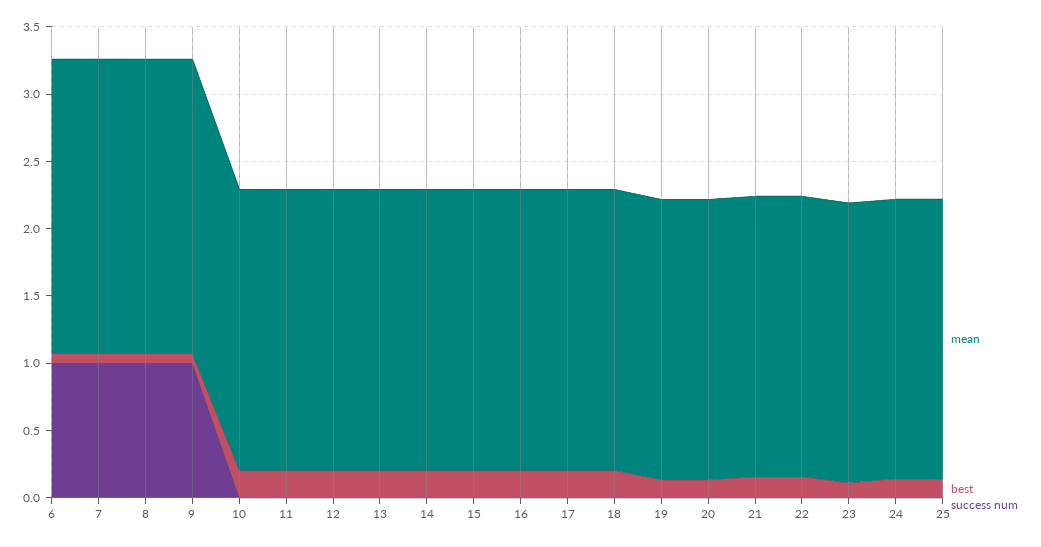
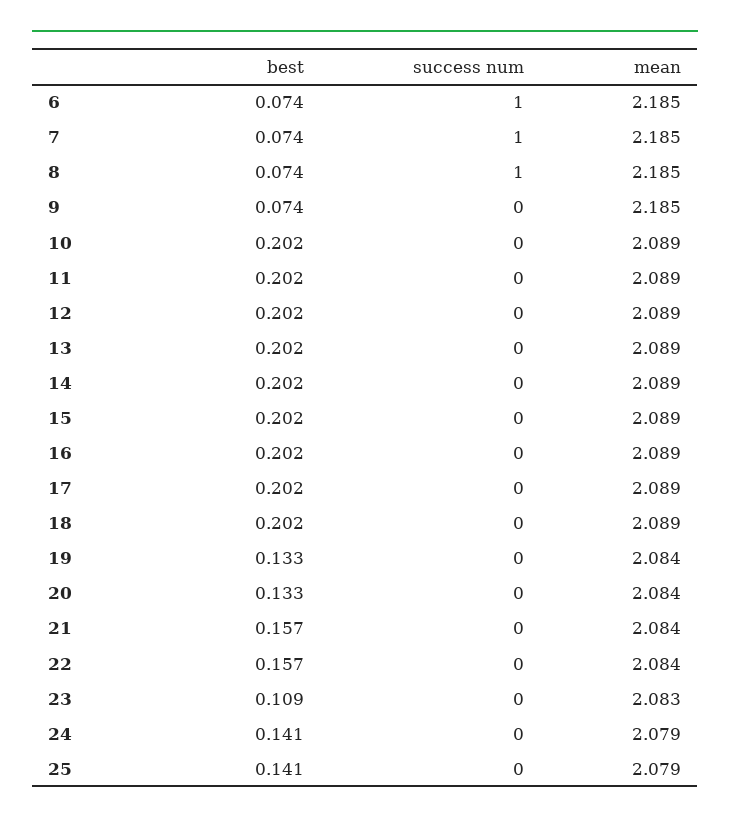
success num, 9: 1 -> 0

